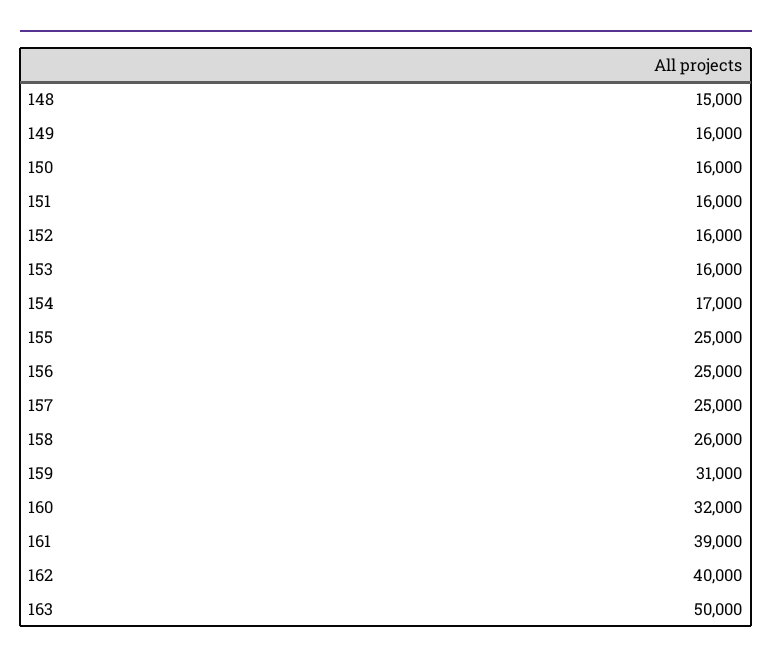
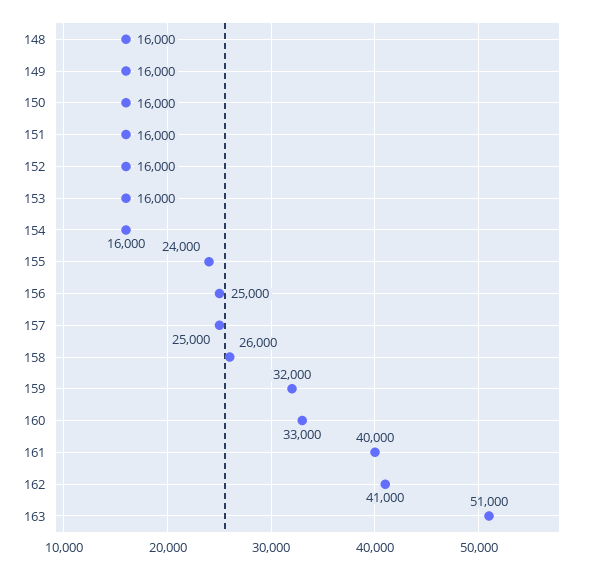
148: 15000 -> 16000
154: 17000 -> 16000
155: 25000 -> 24000
159: 31000 -> 32000
160: 32000 -> 33000
161: 39000 -> 40000
162: 40000 -> 41000
163: 50000 -> 51000

